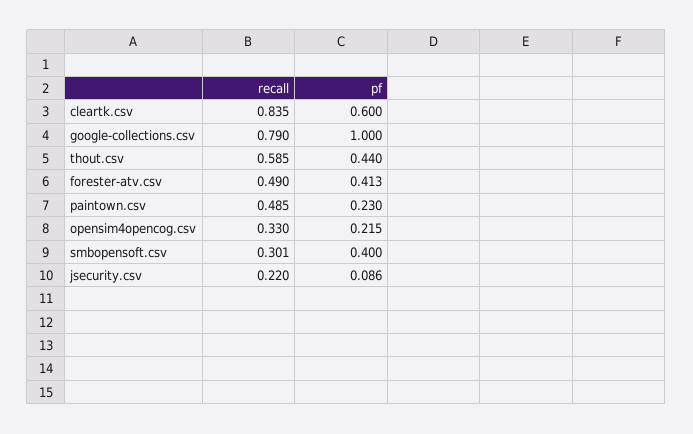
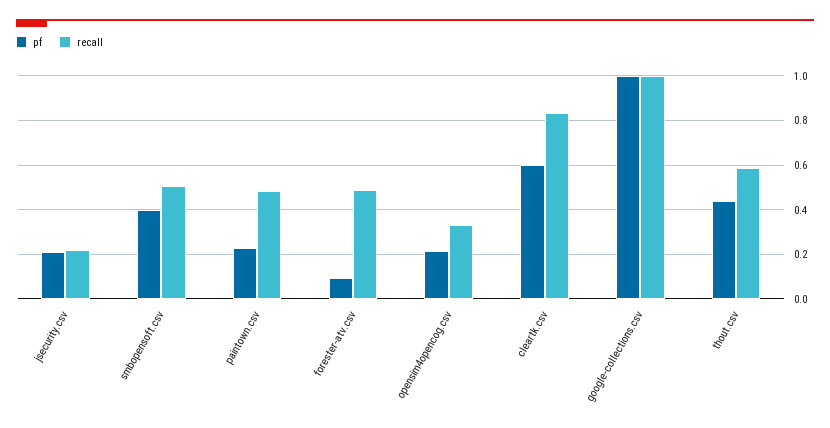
recall, google-collections.csv: 0.79 -> 1
pf, forester-atv.csv: 0.413 -> 0.1
recall, smbopensoft.csv: 0.301 -> 0.5
pf, jsecurity.csv: 0.086 -> 0.2

